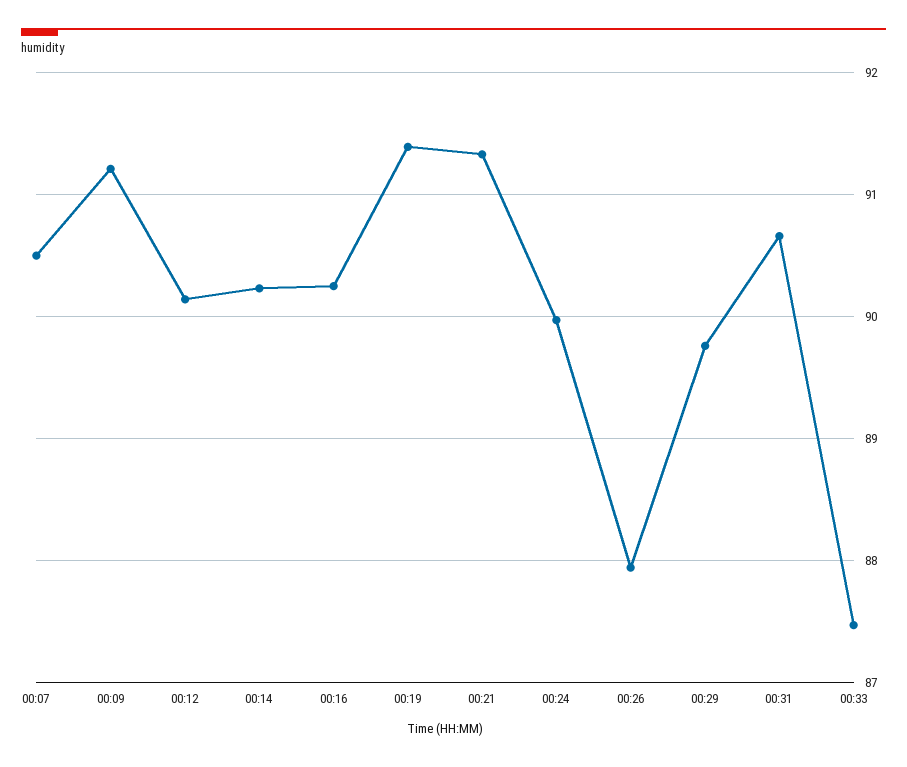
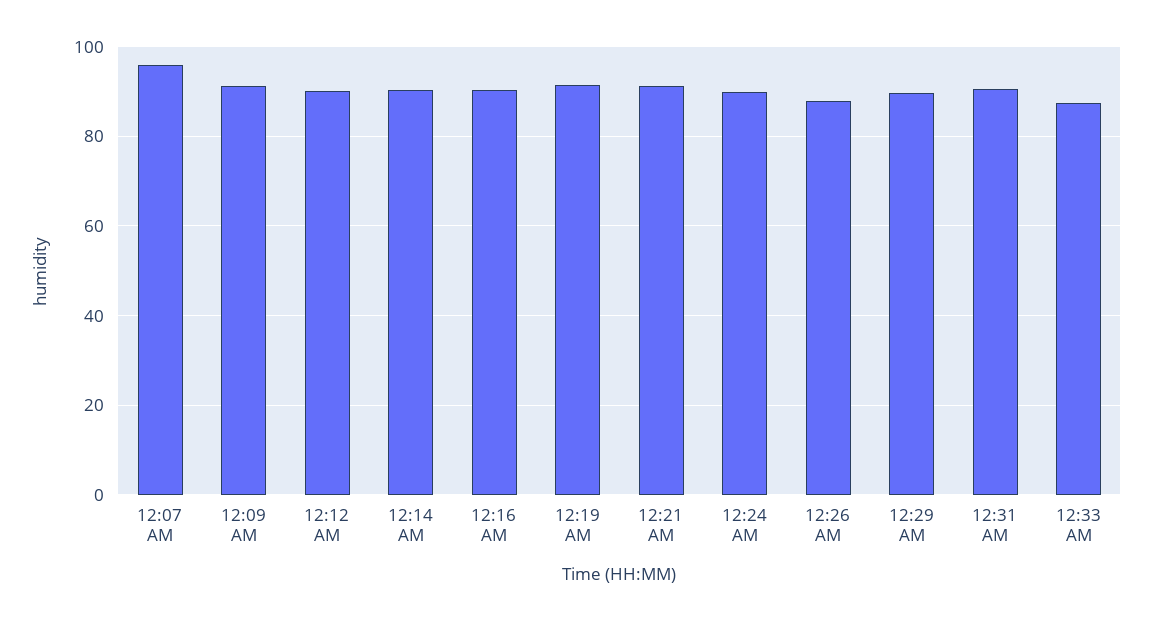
00:07: 90.5 -> 96

